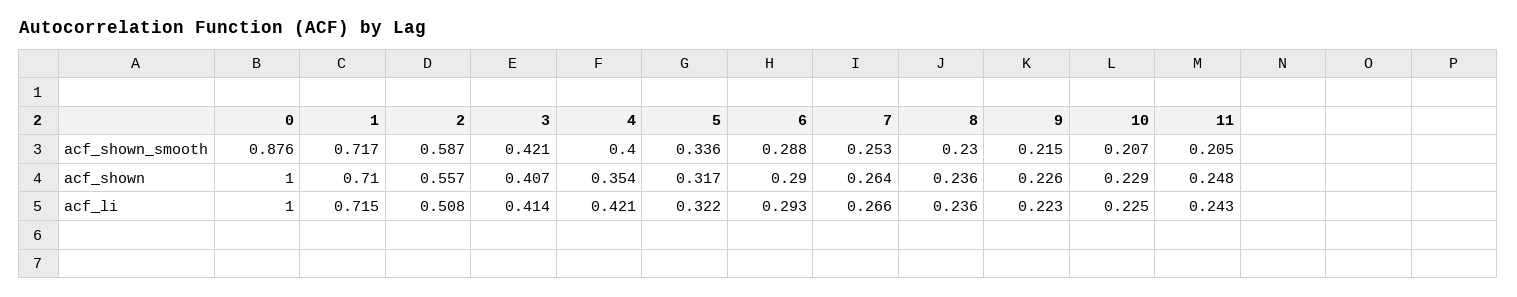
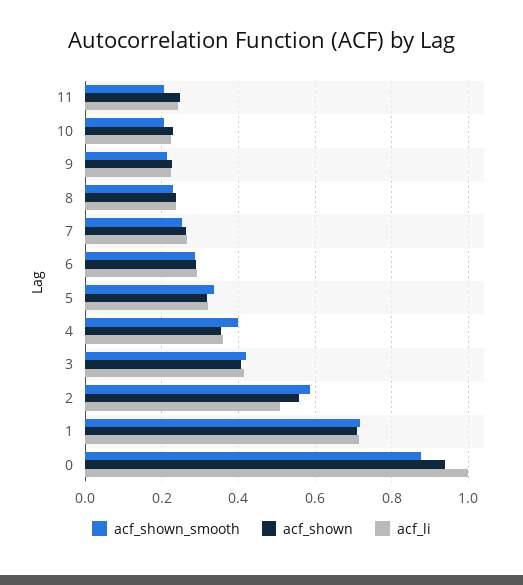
acf_shown, 0: 1 -> 0.94
acf_li, 4: 0.421 -> 0.36

